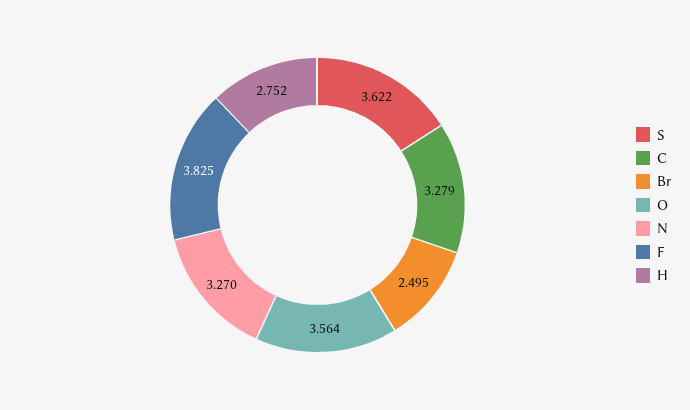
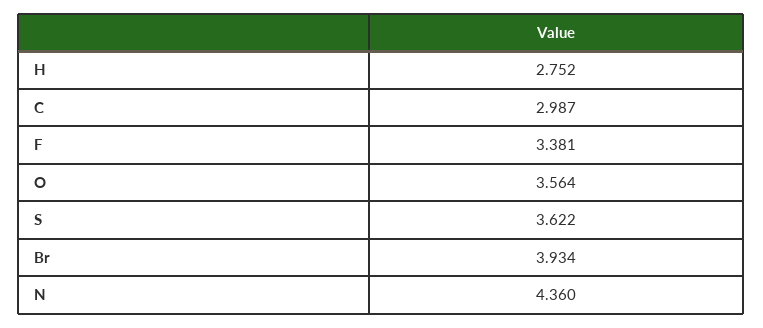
C: 3.279 -> 2.987
Br: 2.495 -> 3.934
N: 3.27 -> 4.36
F: 3.825 -> 3.381

